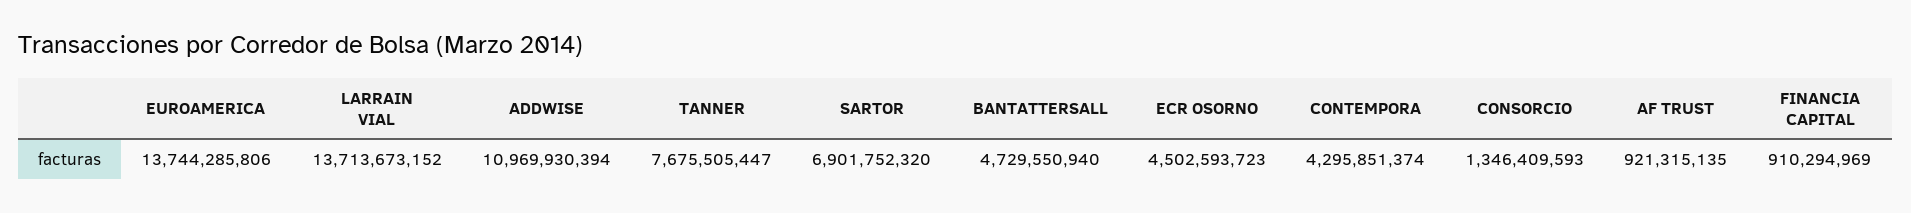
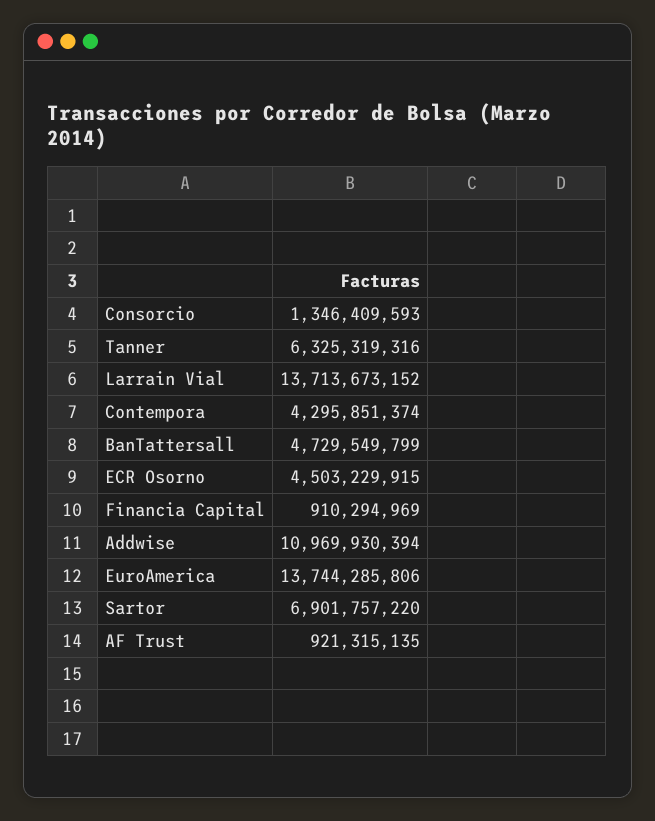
TANNER: 7675505447 -> 6325319316
SARTOR: 6901752320 -> 6901757220
BANTATTERSALL: 4729550940 -> 4729549799
ECR OSORNO: 4502593723 -> 4503229915

